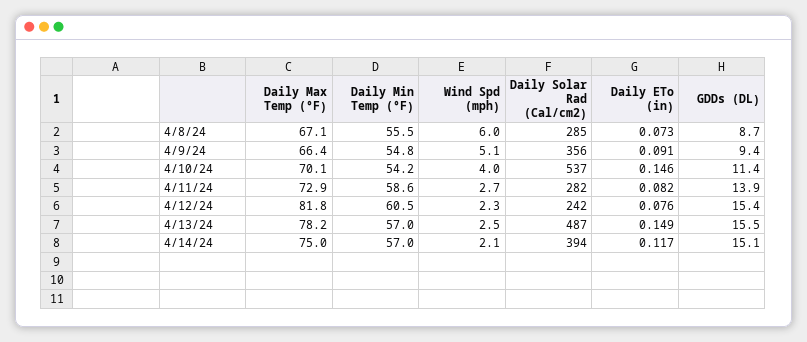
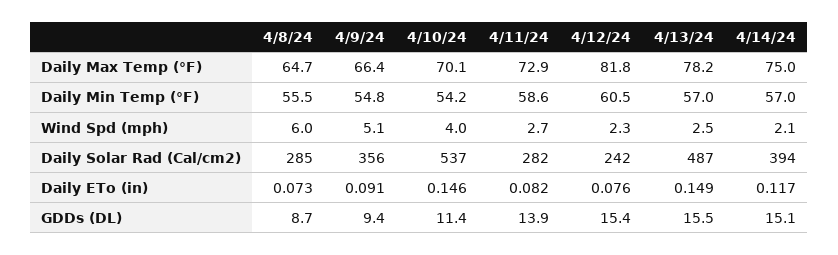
Daily Max Temp (°F), 4/8/24: 67.1 -> 64.7

